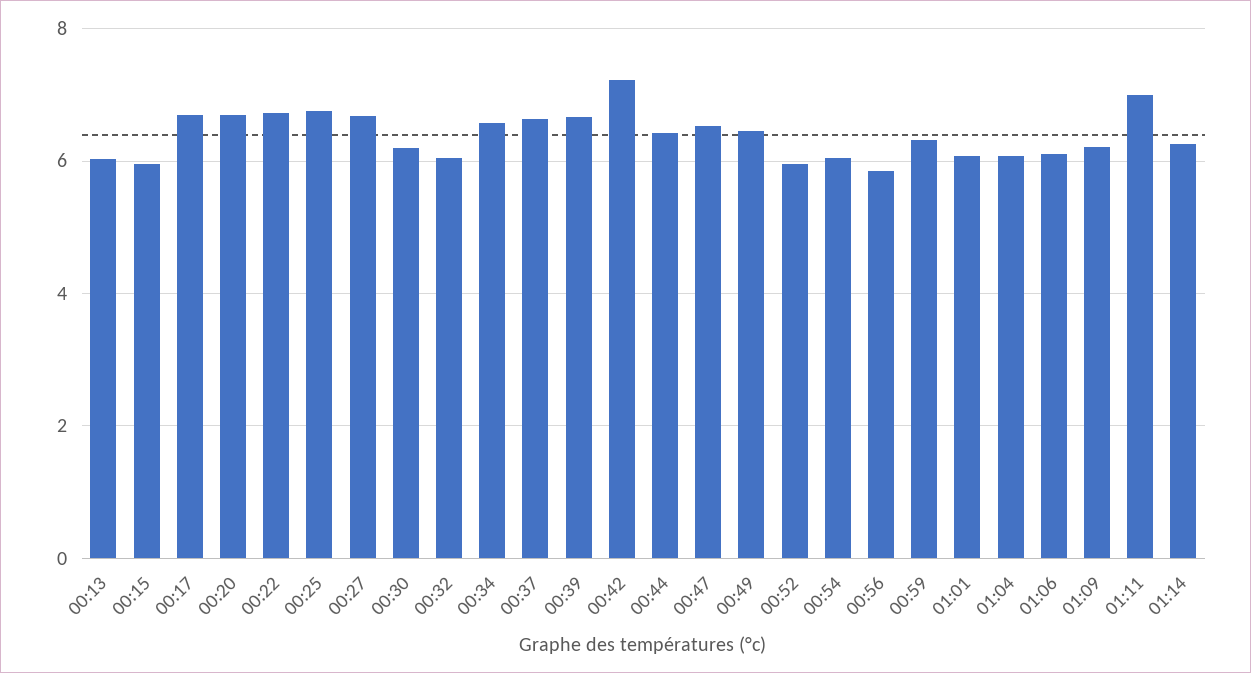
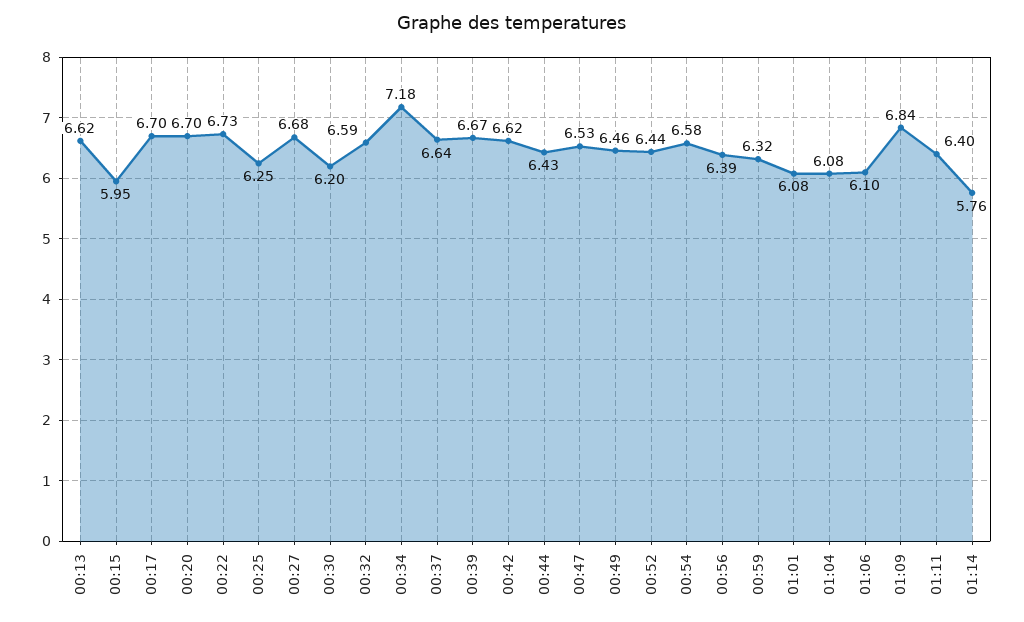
00:13: 6 -> 6.62
00:25: 6.8 -> 6.25
00:32: 6 -> 6.59
00:34: 6.6 -> 7.18
00:42: 7.2 -> 6.62
00:52: 6 -> 6.44
00:54: 6 -> 6.58
00:56: 5.8 -> 6.39
01:09: 6.2 -> 6.84
01:11: 7 -> 6.4
01:14: 6.2 -> 5.76

